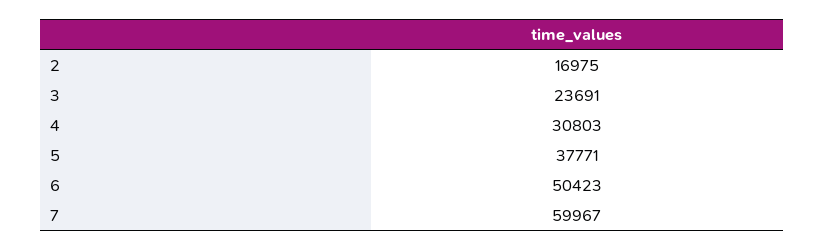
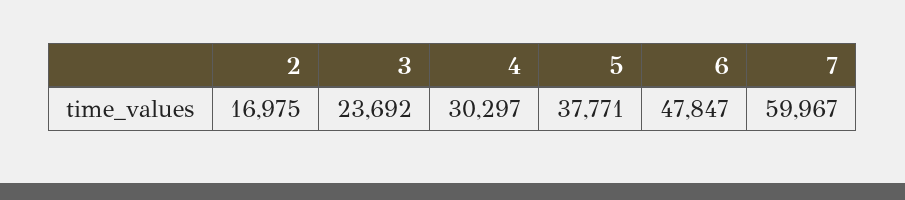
3: 23691 -> 23692
4: 30803 -> 30297
6: 50423 -> 47847

